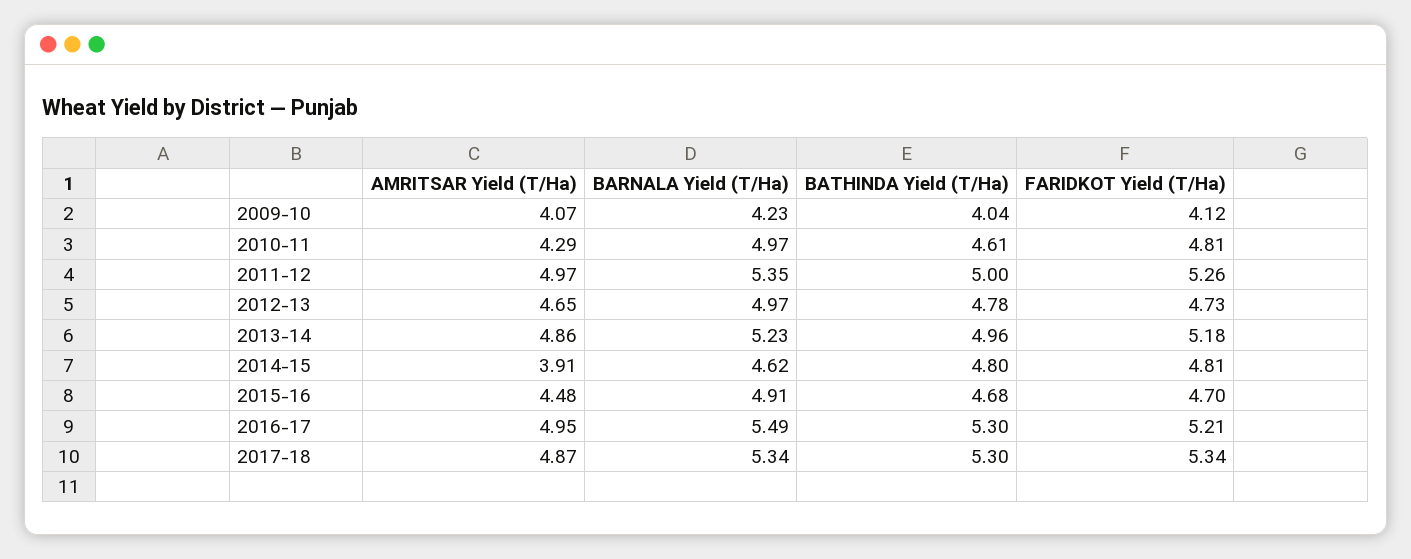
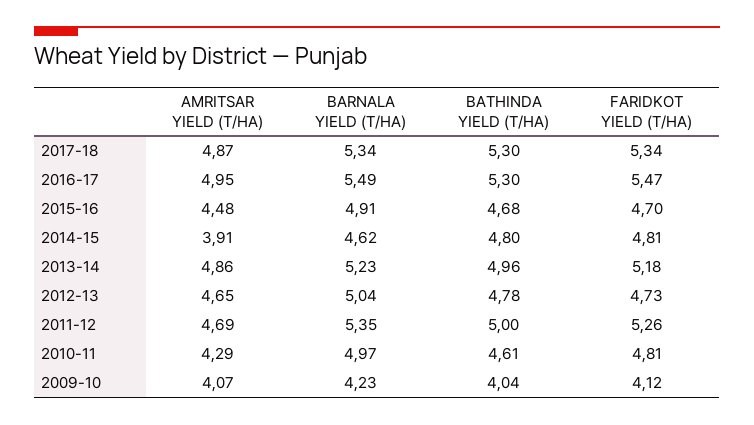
AMRITSAR Yield (T/Ha), 2011-12: 4.97 -> 4.69
BARNALA Yield (T/Ha), 2012-13: 4.97 -> 5.04
FARIDKOT Yield (T/Ha), 2016-17: 5.21 -> 5.47

